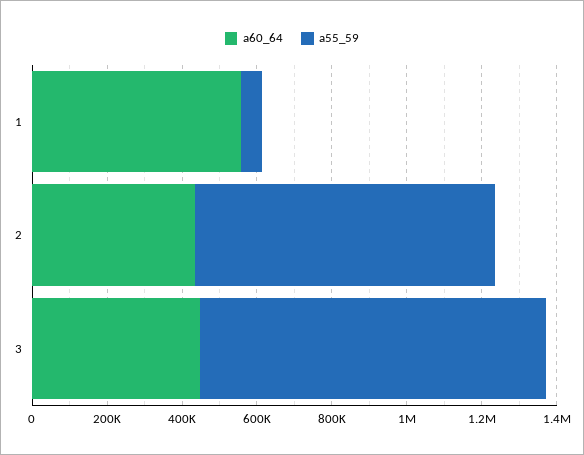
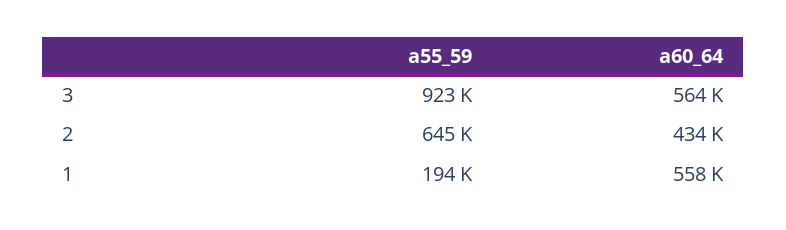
a55_59, 1: 50000 -> 194000
a55_59, 2: 800000 -> 645000
a60_64, 3: 450000 -> 564000

